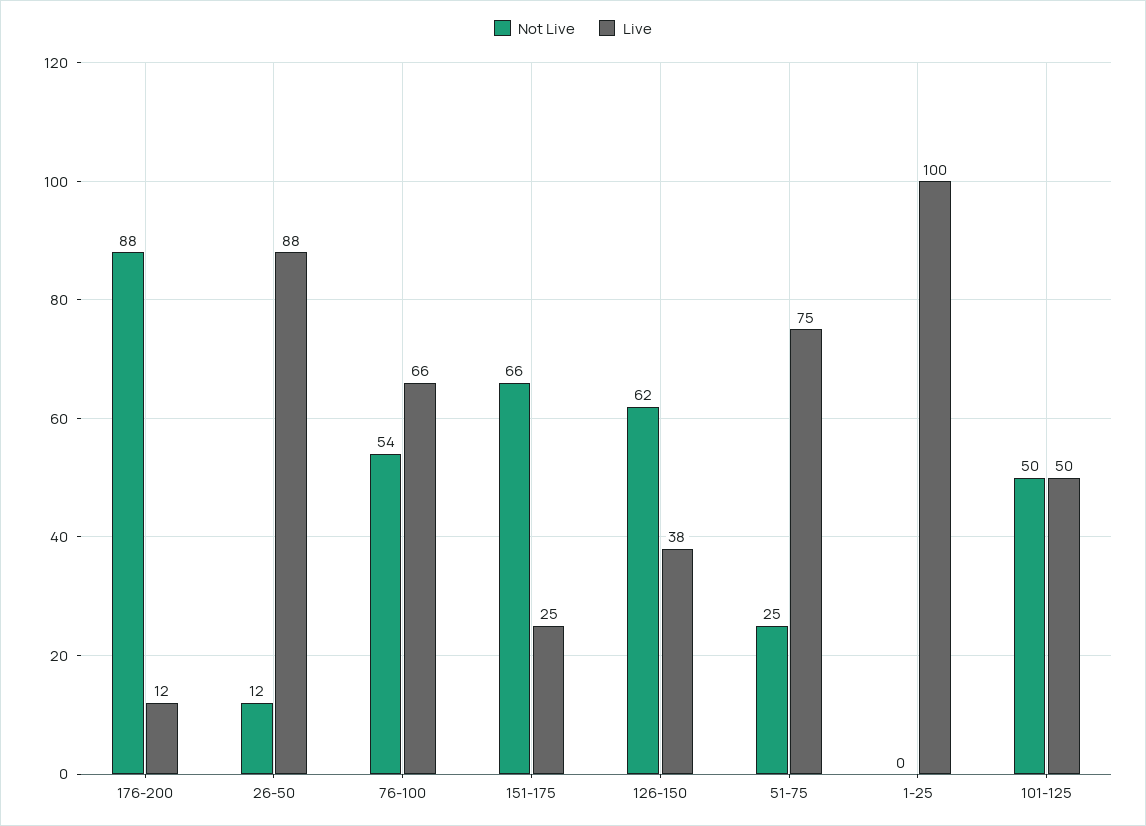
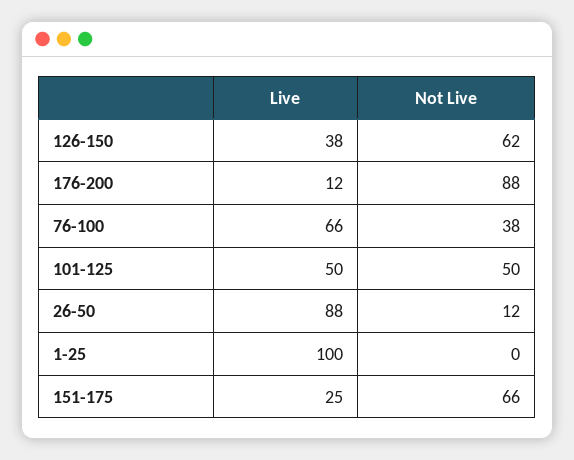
Not Live, 76-100: 54 -> 38
Not Live, 51-75: 25 -> none
Live, 51-75: 75 -> none

